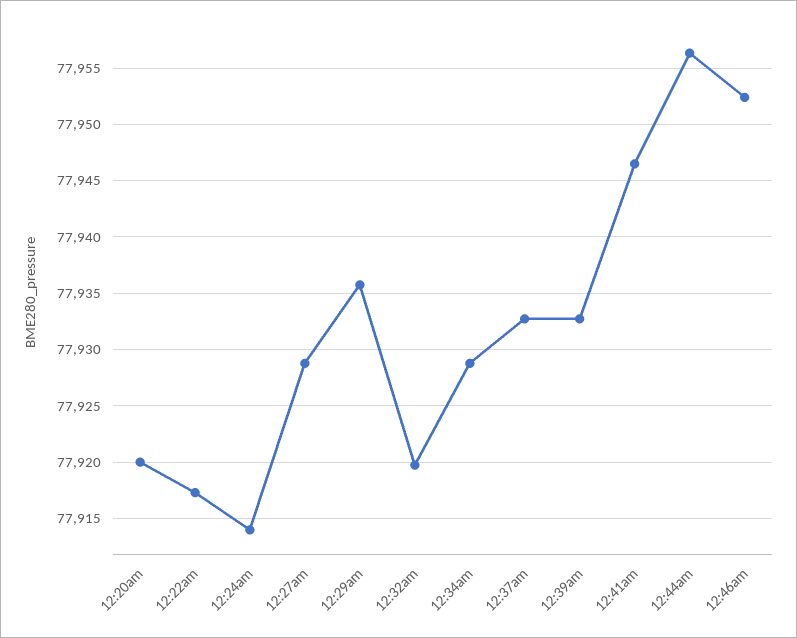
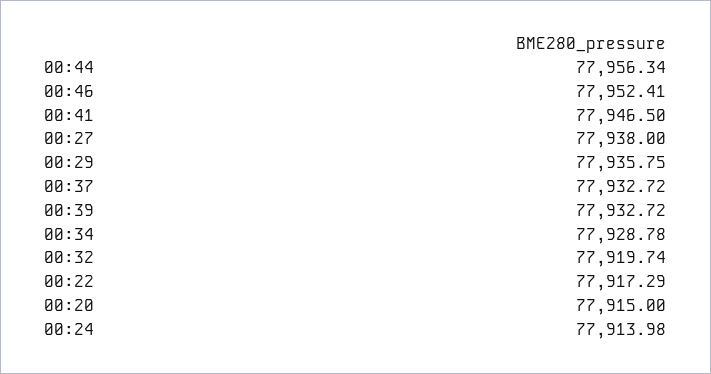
12:20am: 77920 -> 77915
12:27am: 77929 -> 77938

